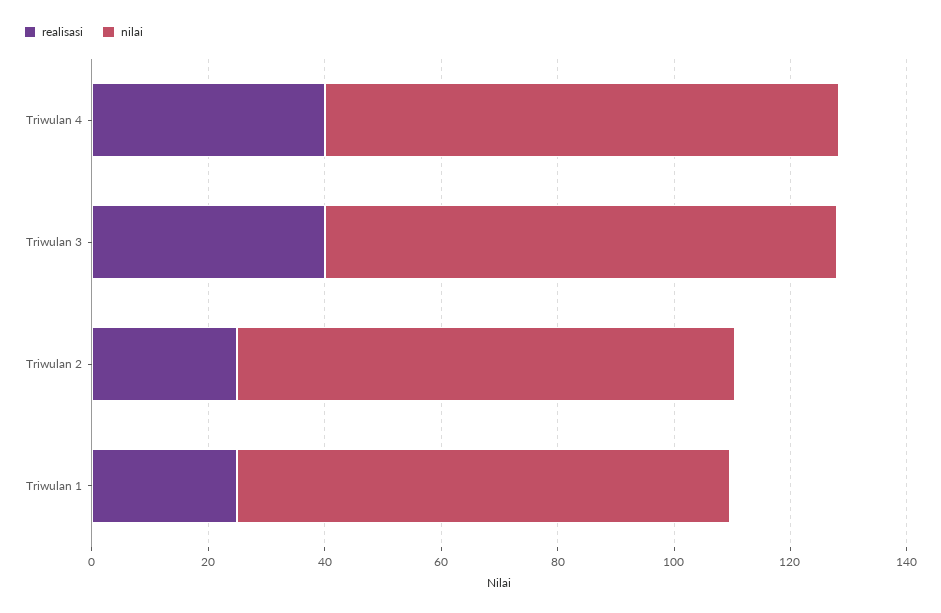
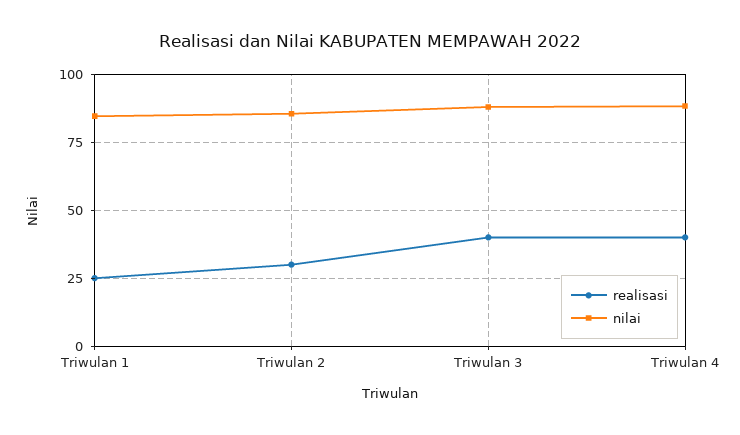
realisasi, Triwulan 2: 25 -> 30

